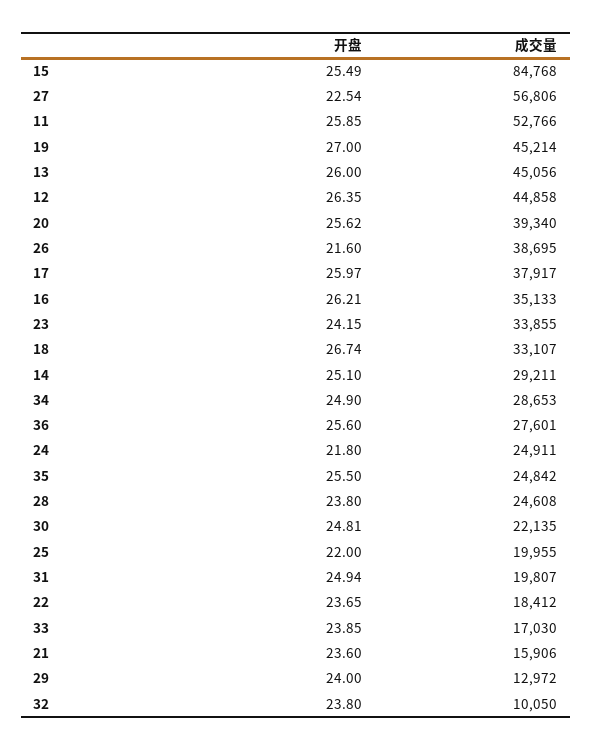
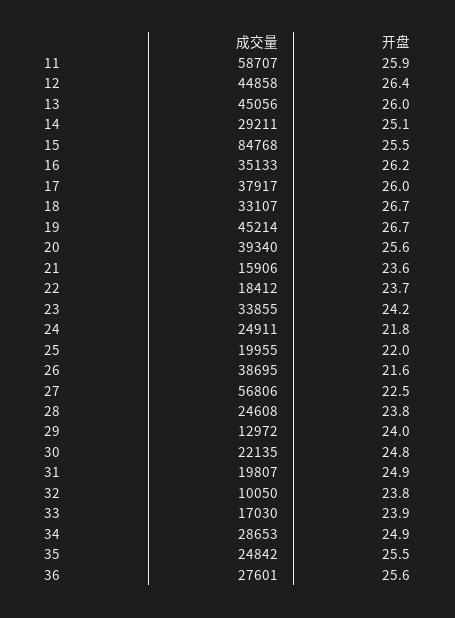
成交量, 11: 52766 -> 58707
开盘, 19: 27 -> 26.7

